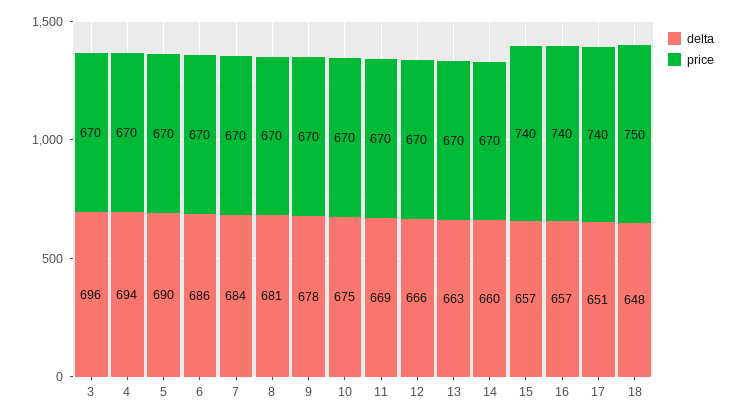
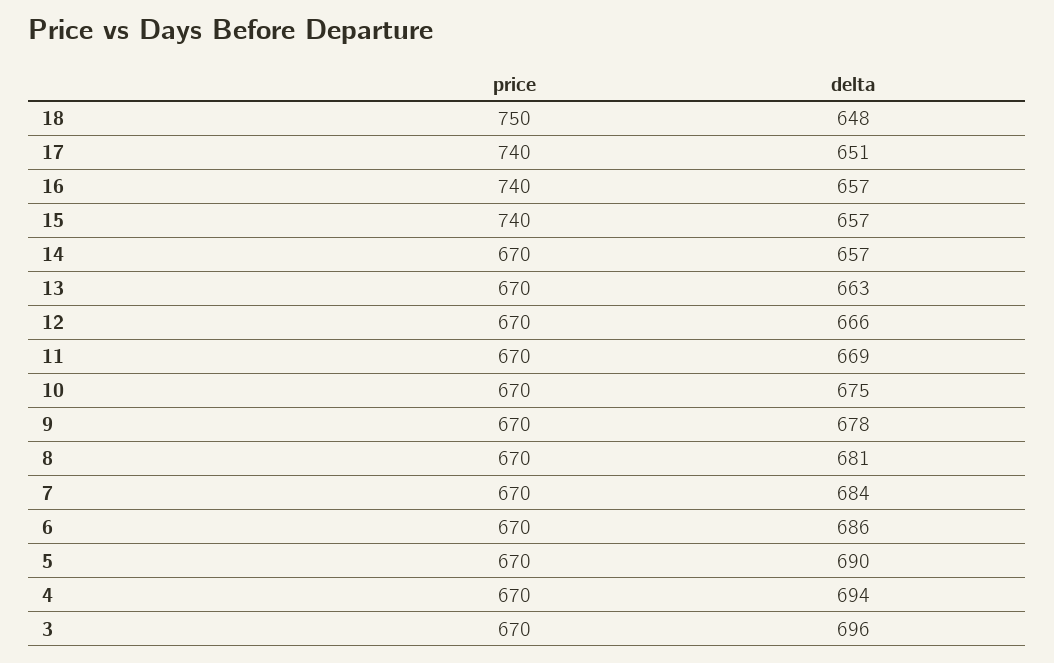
delta, 14: 660 -> 657

